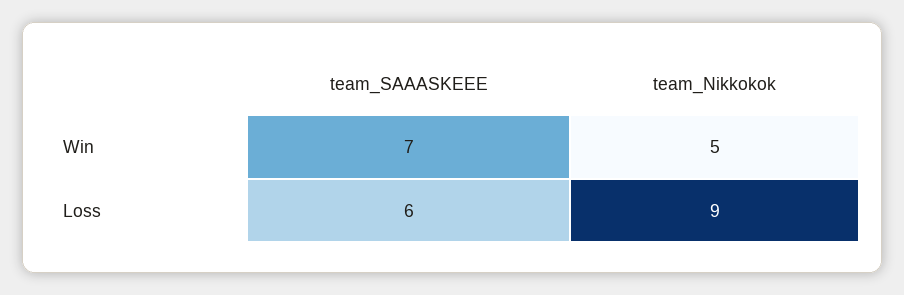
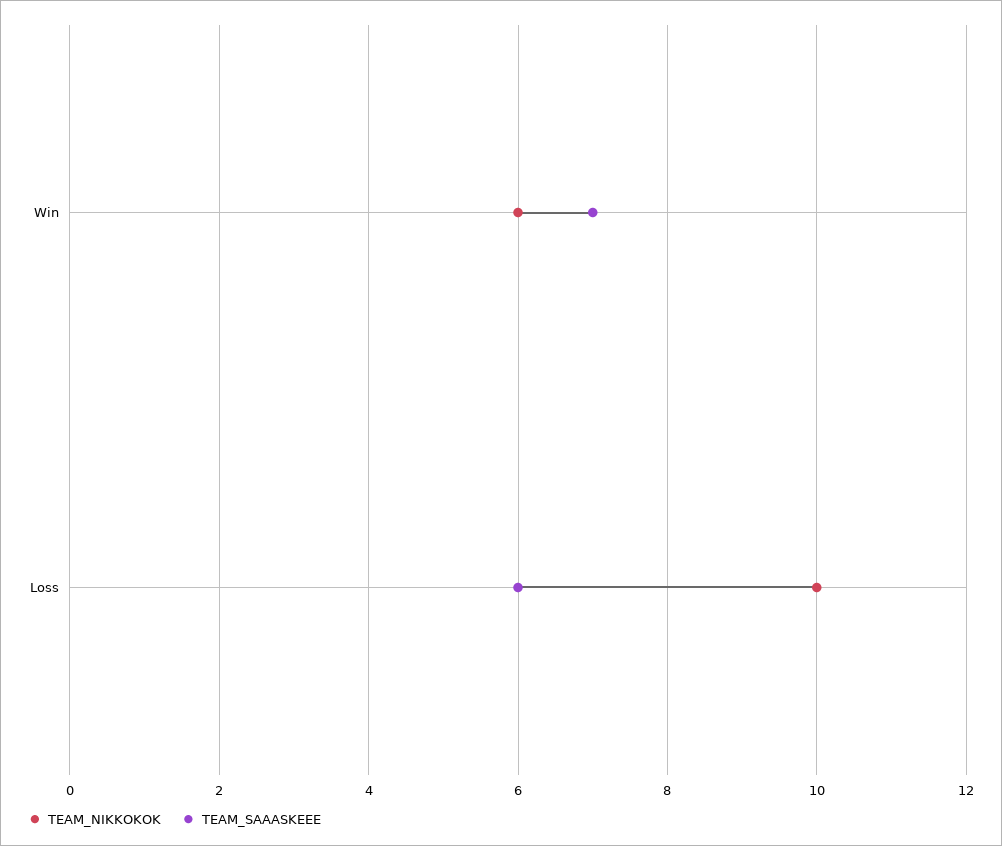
team_Nikkokok, Win: 5 -> 6
team_Nikkokok, Loss: 9 -> 10

